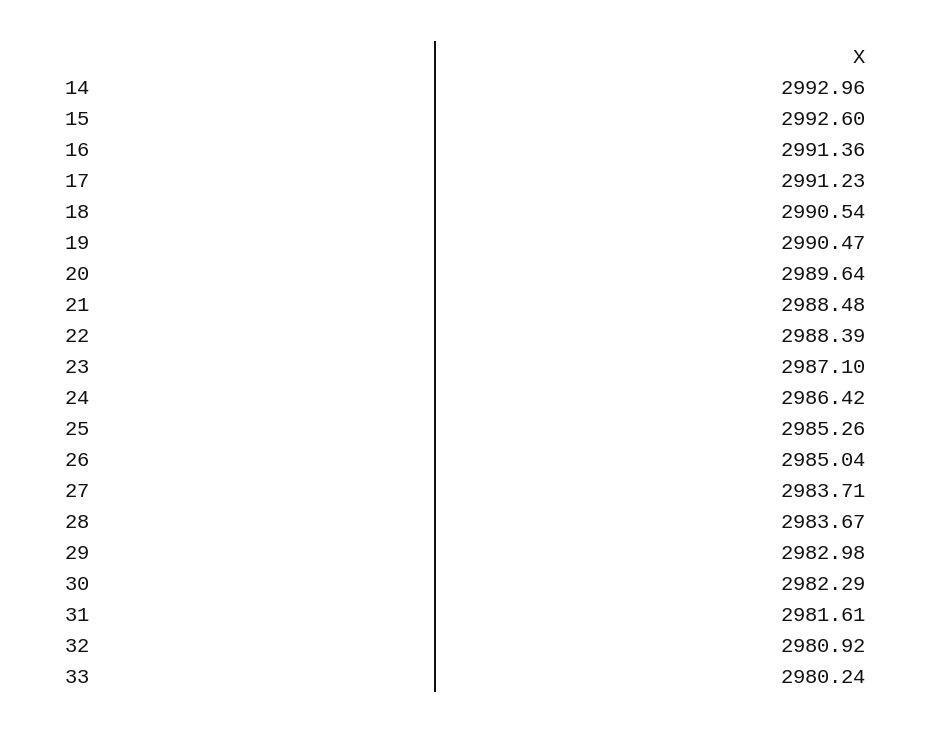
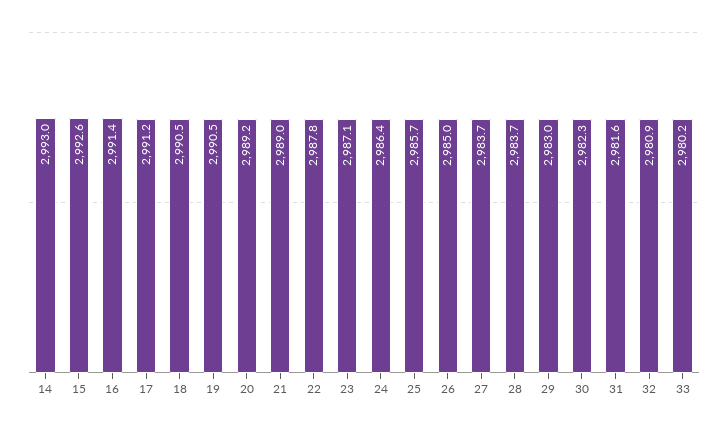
20: 2989.64 -> 2989.2
21: 2988.48 -> 2989
22: 2988.39 -> 2987.8
25: 2985.26 -> 2985.7

